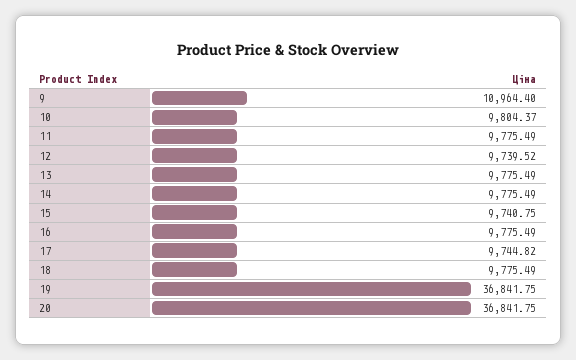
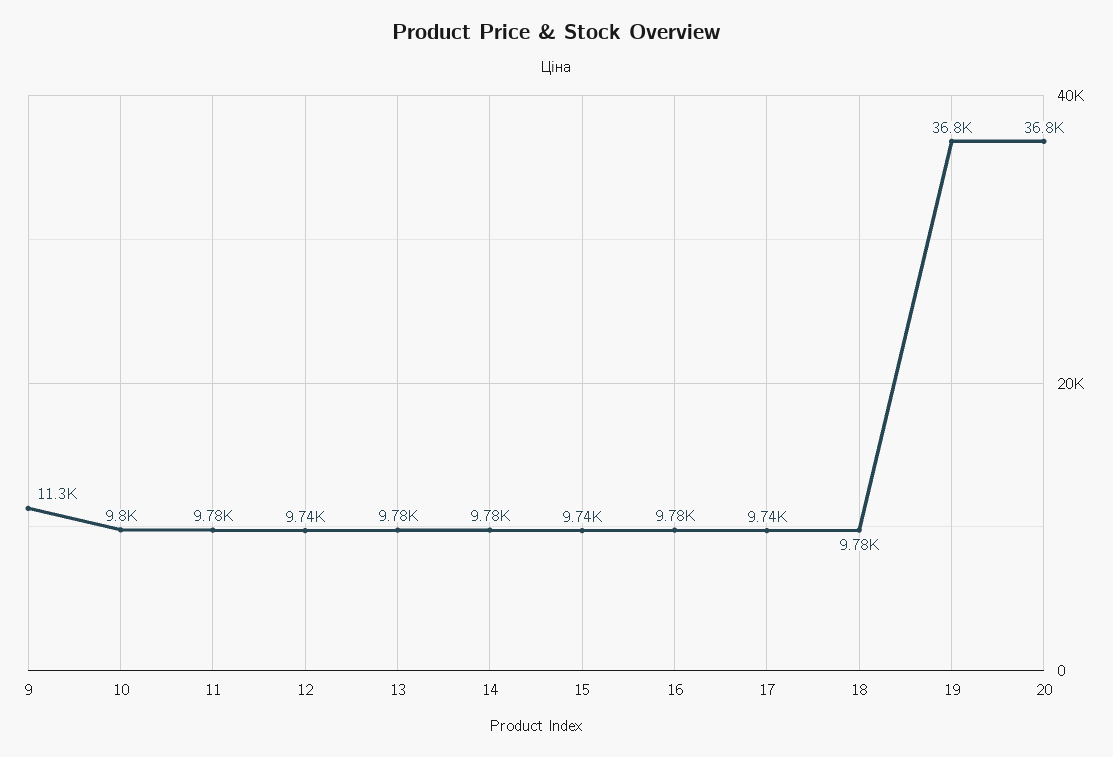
9: 10964.4 -> 11300

